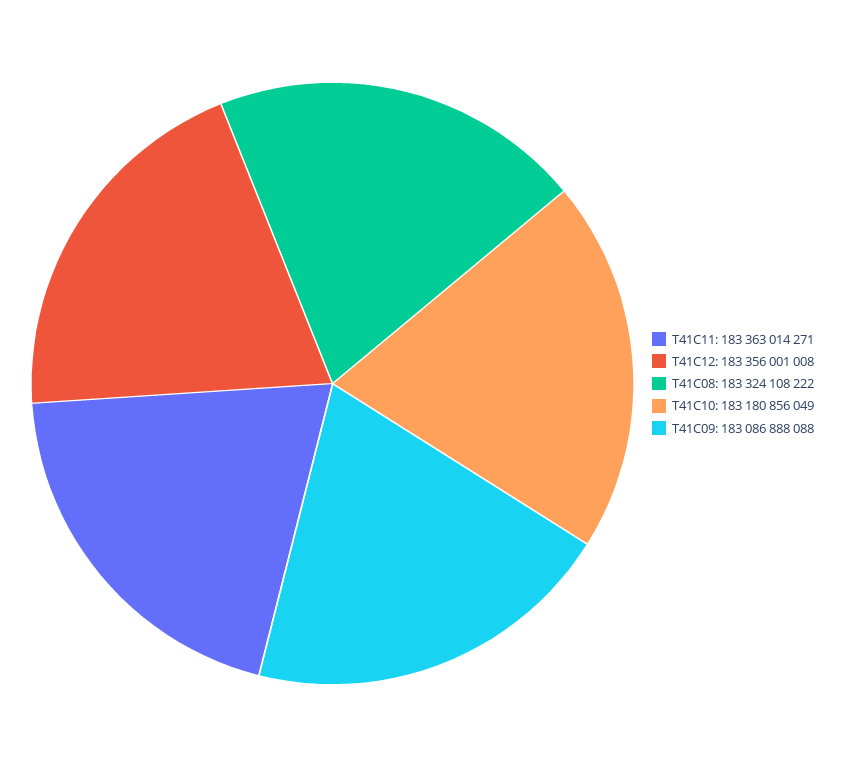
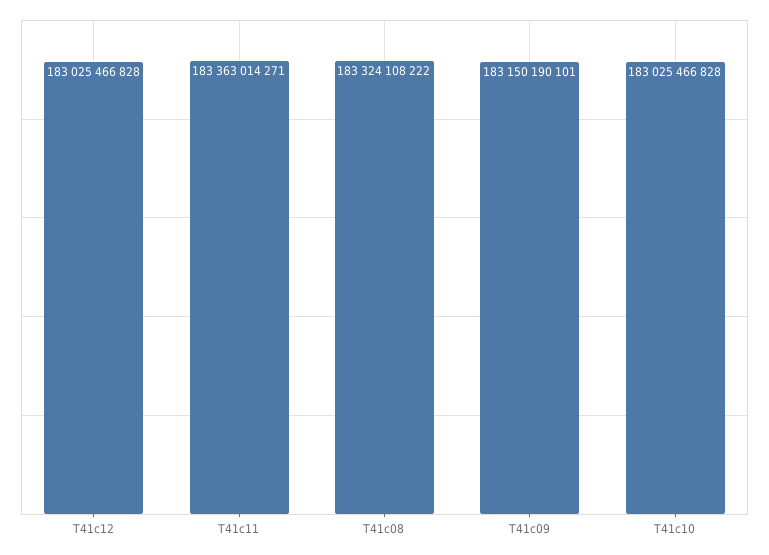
T41C12: 183356001008 -> 183025466828
T41C10: 183180856049 -> 183025466828
T41C09: 183086888088 -> 183150190101

